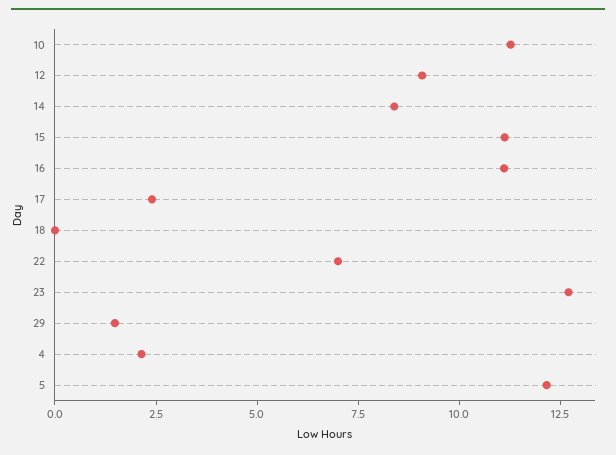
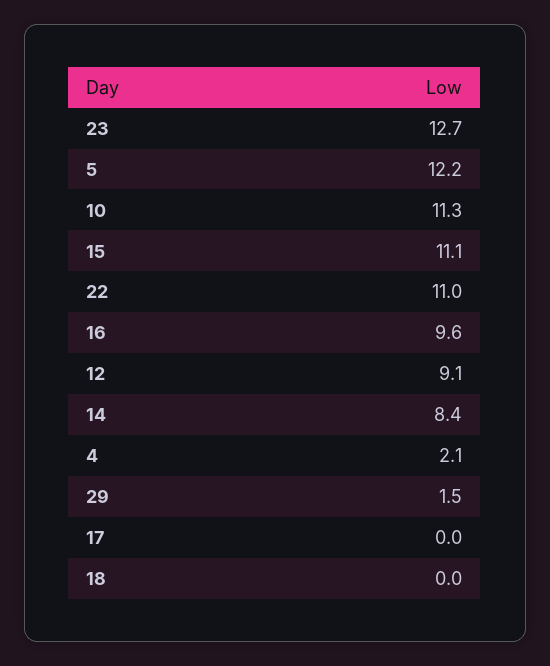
16: 11 -> 9.6
17: 2.5 -> 0
22: 7 -> 11

